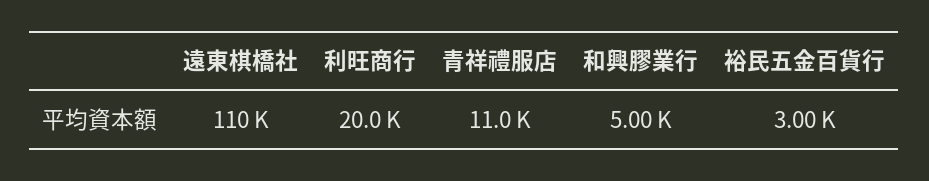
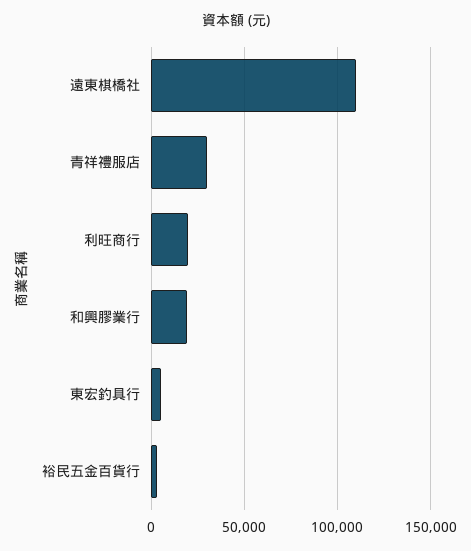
青祥禮服店: 11000 -> 30000
和興膠業行: 5000 -> 20000
東宏釣具行: none -> 5000

